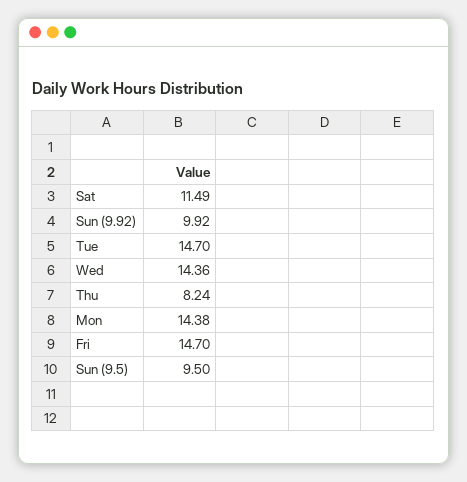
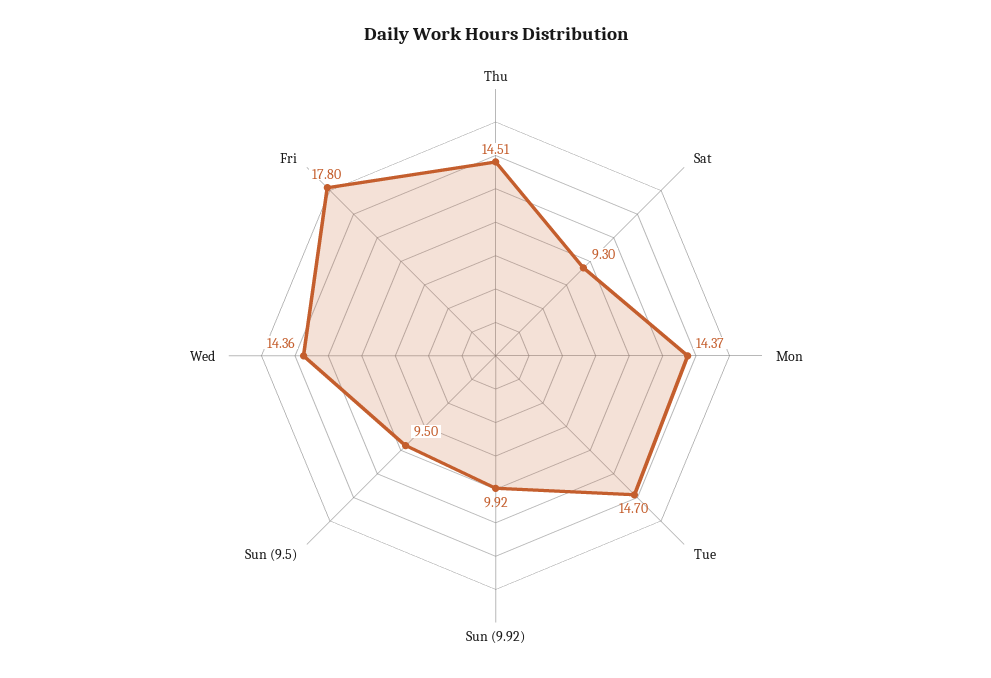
Sat: 11.49 -> 9.3
Thu: 8.24 -> 14.51
Mon: 14.38 -> 14.37
Fri: 14.7 -> 17.8

